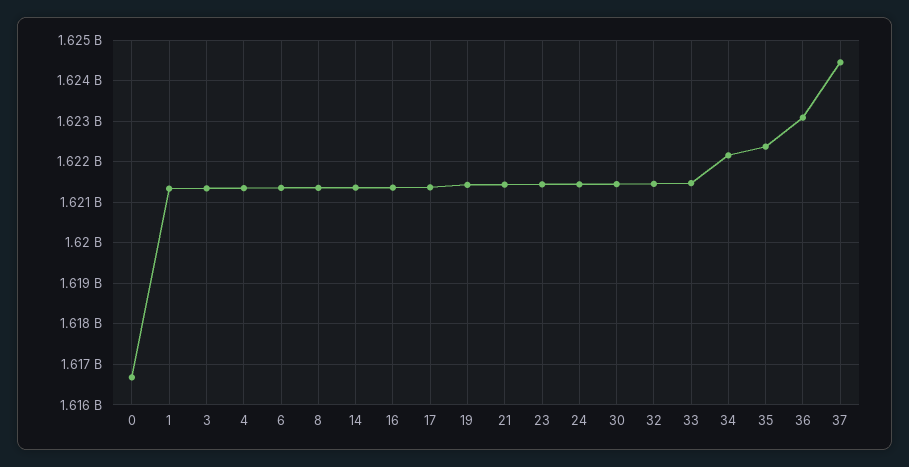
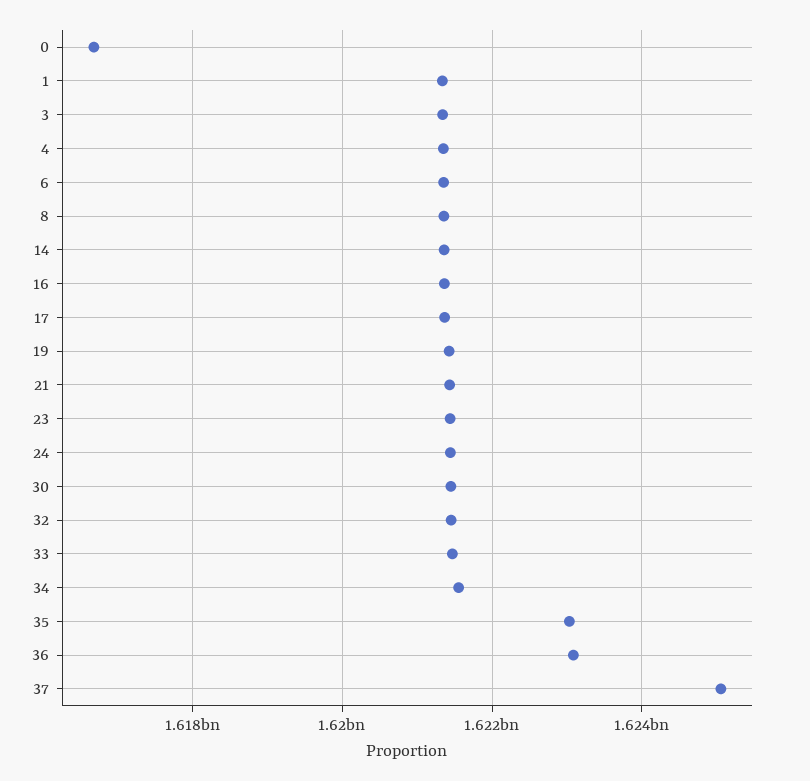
34: 1622200000 -> 1621600000
35: 1622400000 -> 1623000000
37: 1624400000 -> 1625000000

